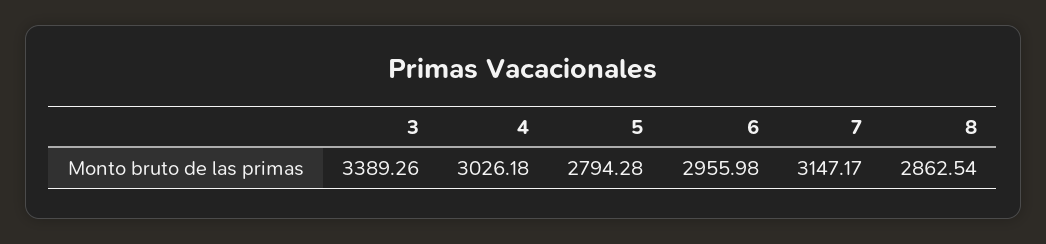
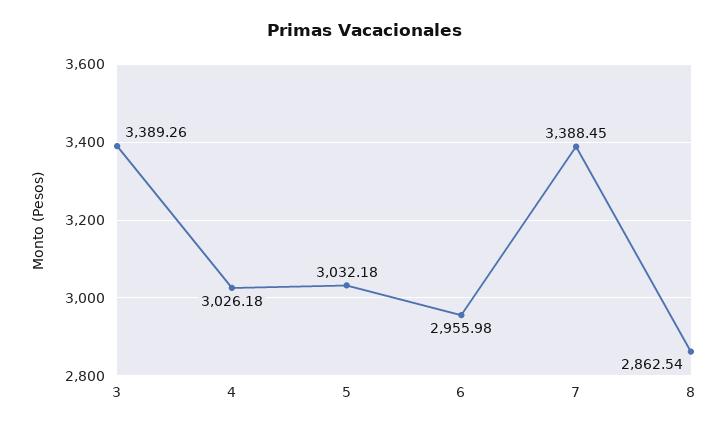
5: 2794.28 -> 3032.18
7: 3147.17 -> 3388.45

